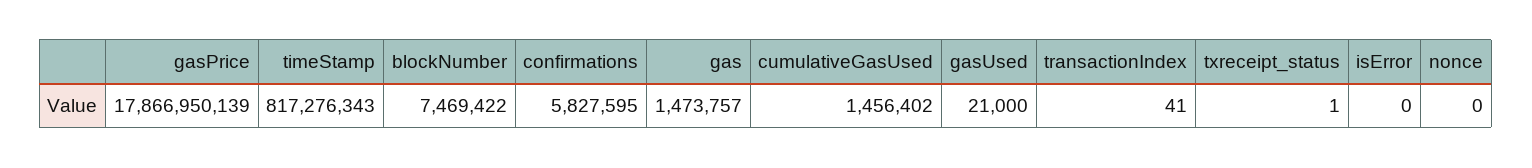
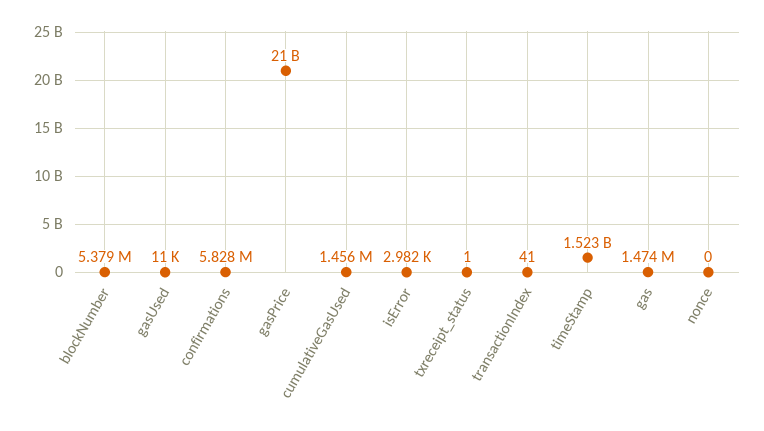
gasPrice: 17866950139 -> 21000000000
timeStamp: 817276343 -> 1523000000
blockNumber: 7469422 -> 5379000
gasUsed: 21000 -> 11000
isError: 0 -> 2982

